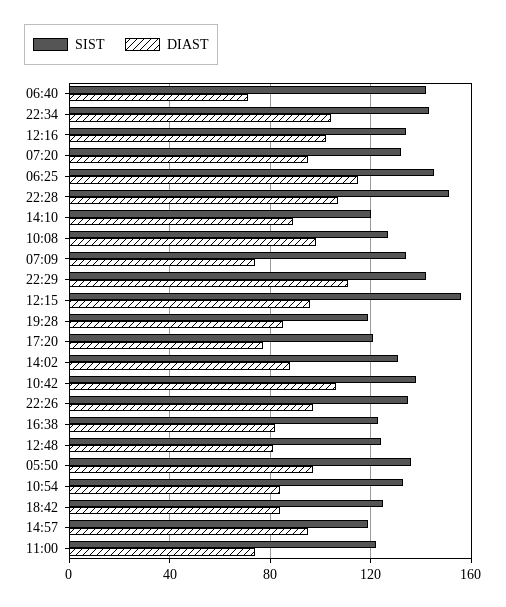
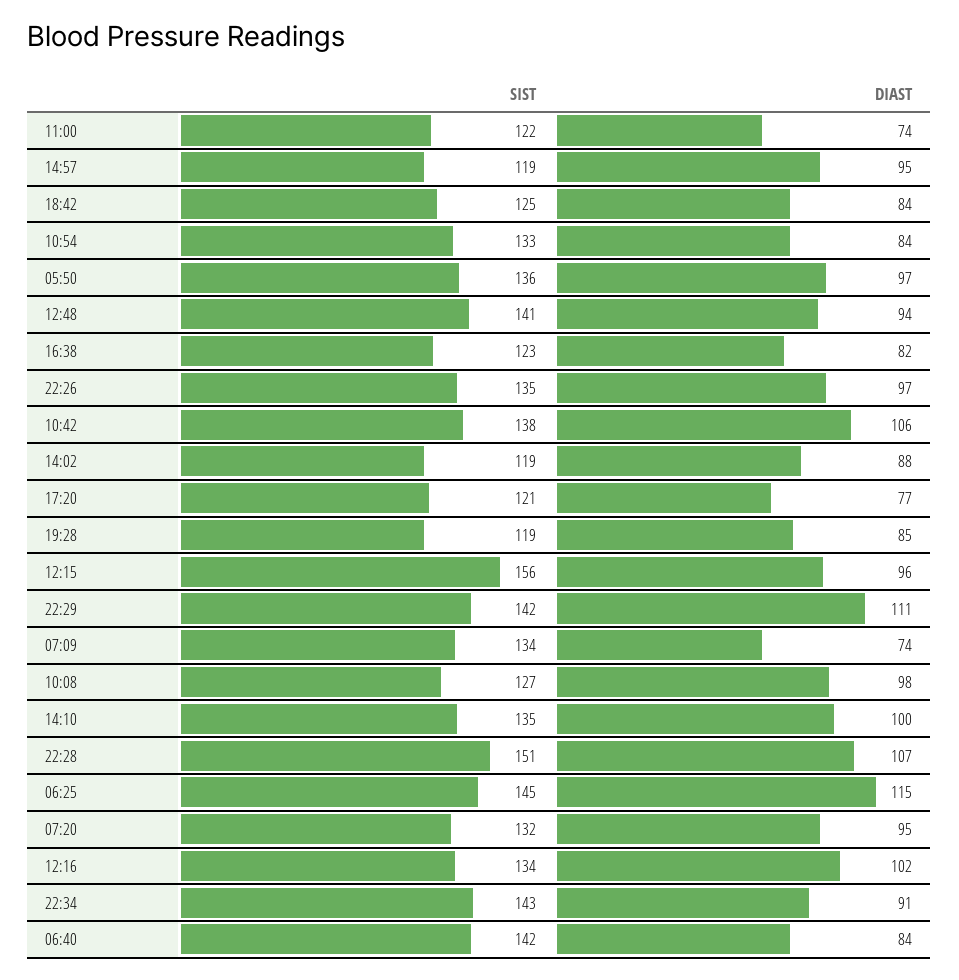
DIAST, 06:40: 70 -> 84
DIAST, 22:34: 105 -> 91
SIST, 14:10: 120 -> 135
DIAST, 14:10: 90 -> 100
SIST, 14:02: 130 -> 119
SIST, 12:48: 125 -> 141
DIAST, 12:48: 80 -> 94

